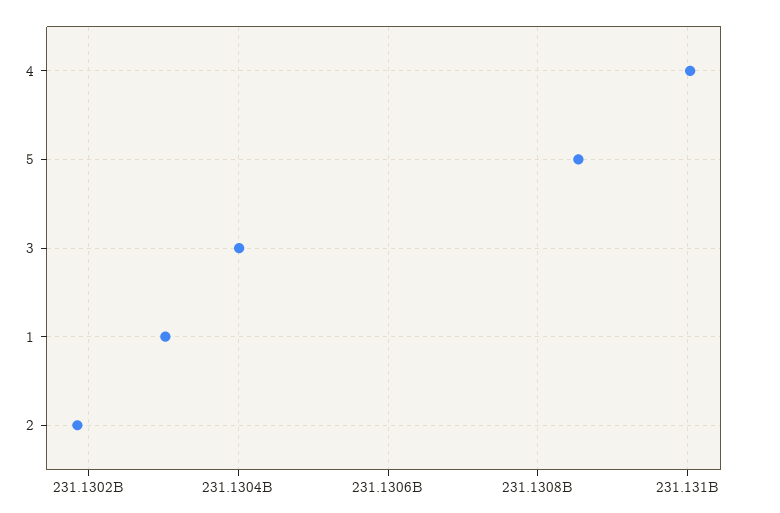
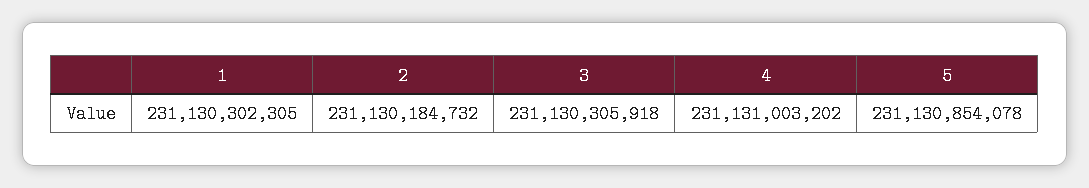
3: 231130400000 -> 231130305918

